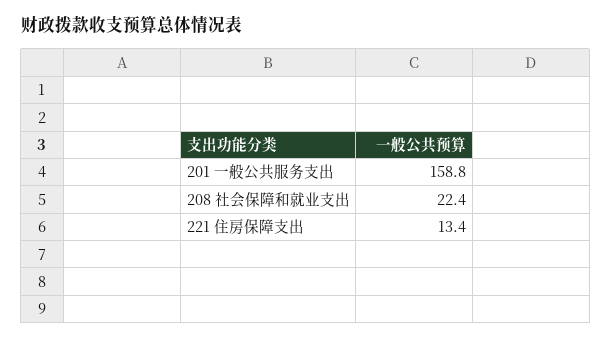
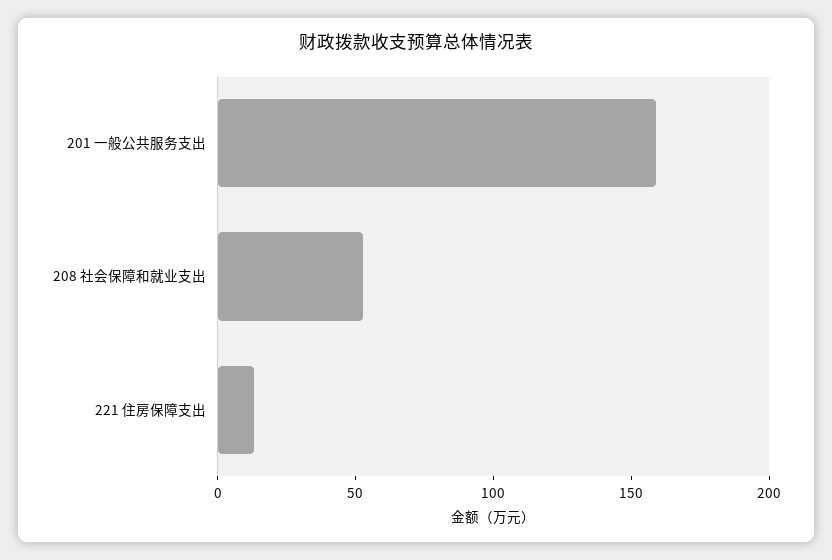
208 社会保障和就业支出: 22.4 -> 50

